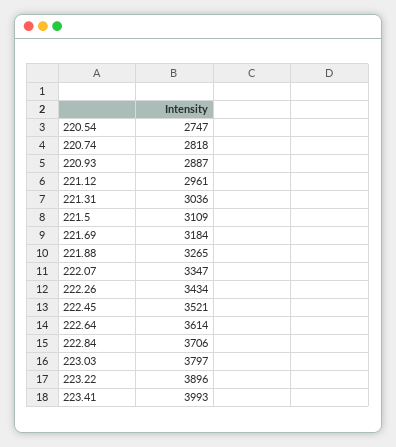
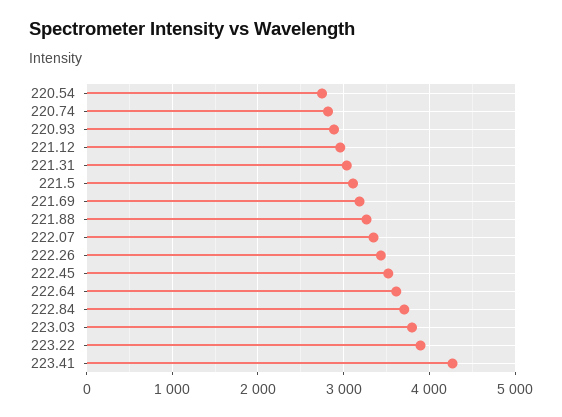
223.41: 3993 -> 4300

